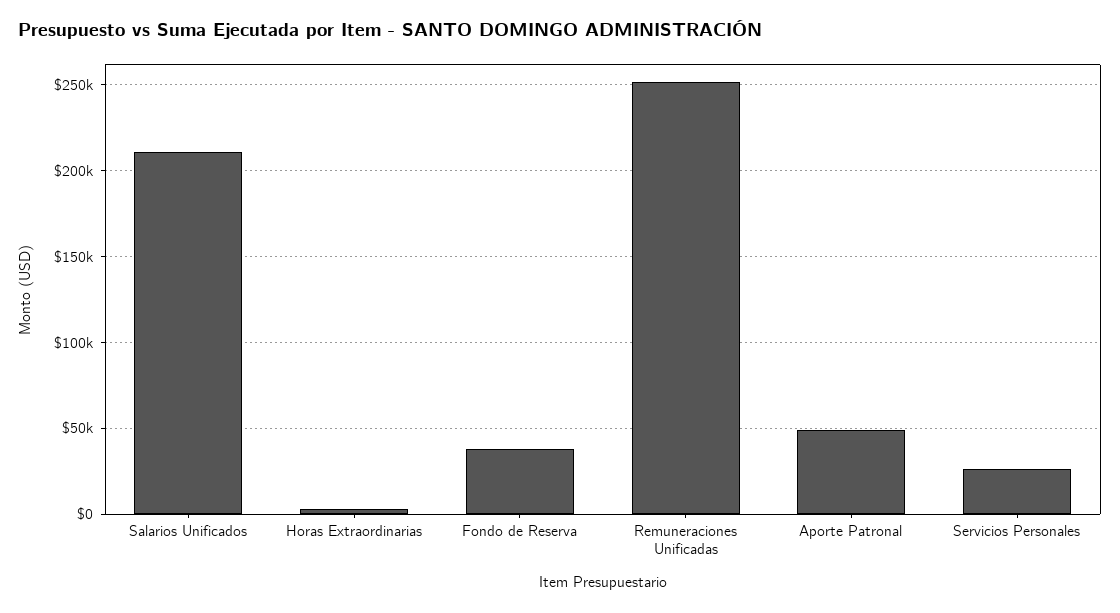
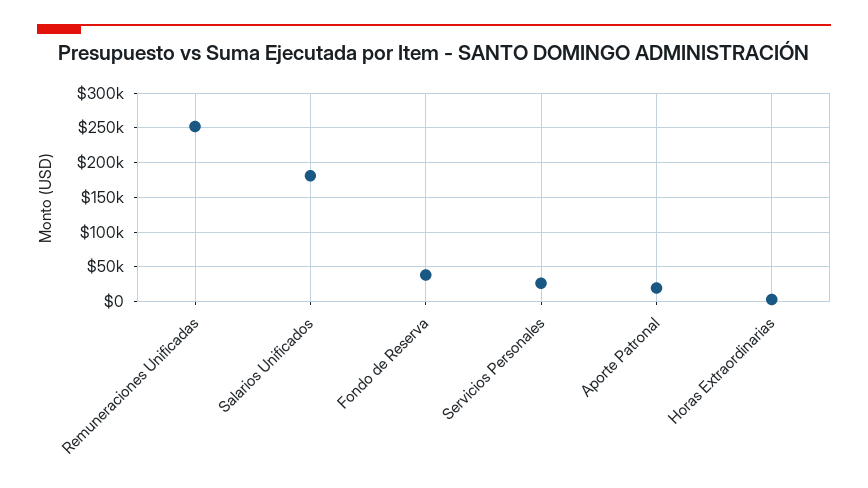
Salarios Unificados: 210000 -> 180000
Aporte Patronal: 50000 -> 20000

